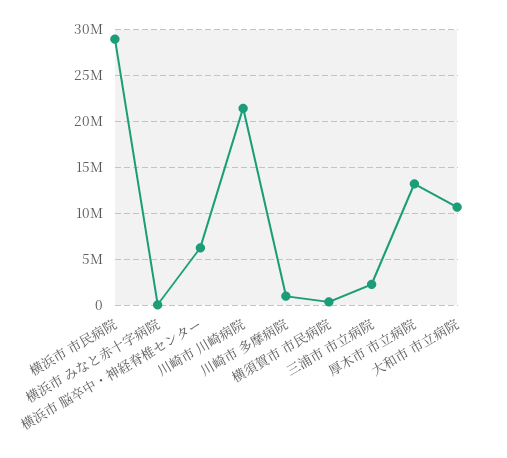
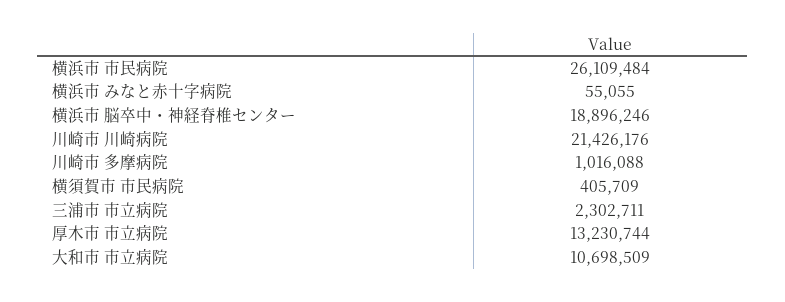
横浜市 市民病院: 29000000 -> 26109484
横浜市 脳卒中・神経脊椎センター: 6000000 -> 18896246

